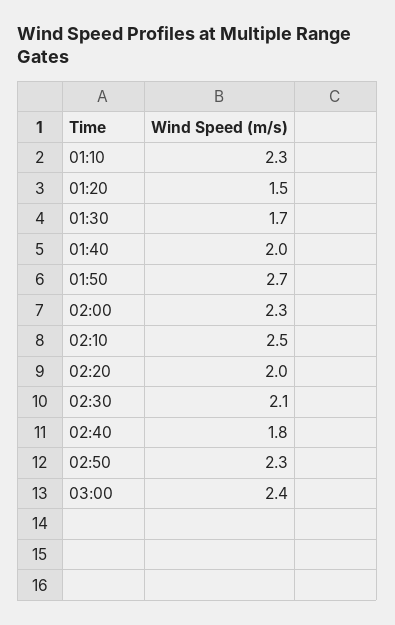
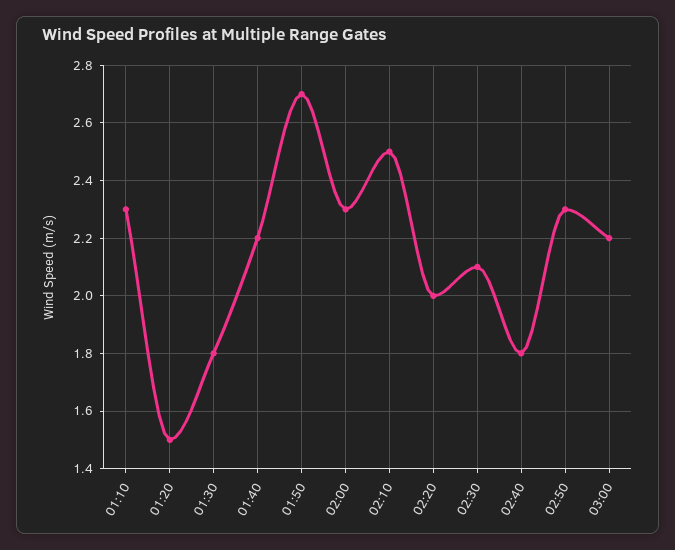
01:30: 1.7 -> 1.8
01:40: 2 -> 2.2
03:00: 2.4 -> 2.2

